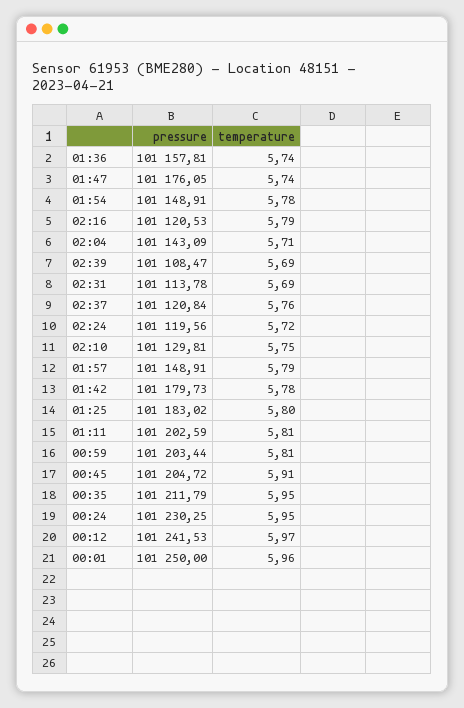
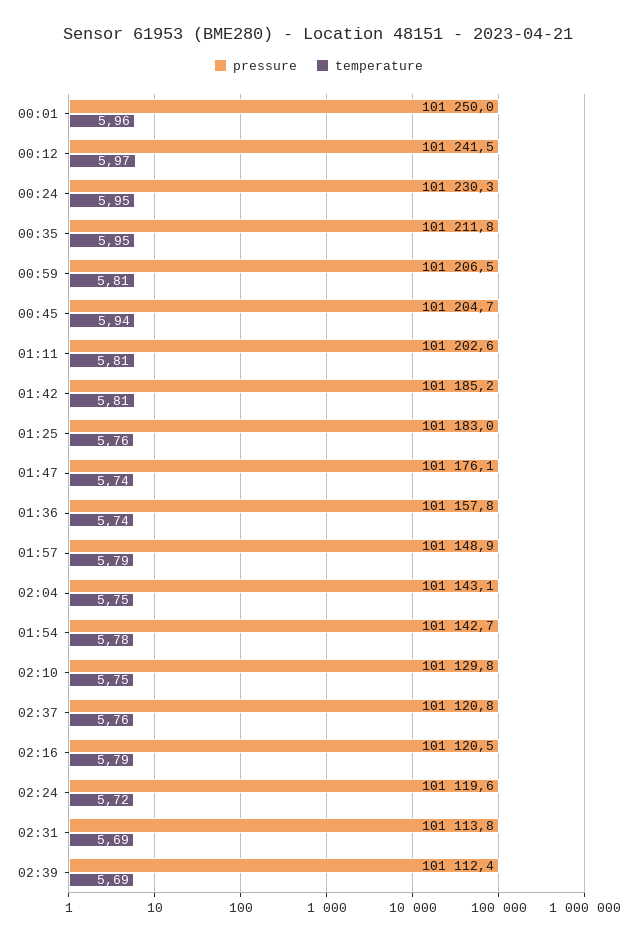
pressure, 01:54: 101148.91 -> 101142.7
temperature, 02:04: 5.71 -> 5.75
pressure, 02:39: 101108.47 -> 101112.4
pressure, 01:42: 101179.73 -> 101185.2
temperature, 01:42: 5.78 -> 5.81
temperature, 01:25: 5.8 -> 5.76
pressure, 00:59: 101203.44 -> 101206.5
temperature, 00:45: 5.91 -> 5.94

